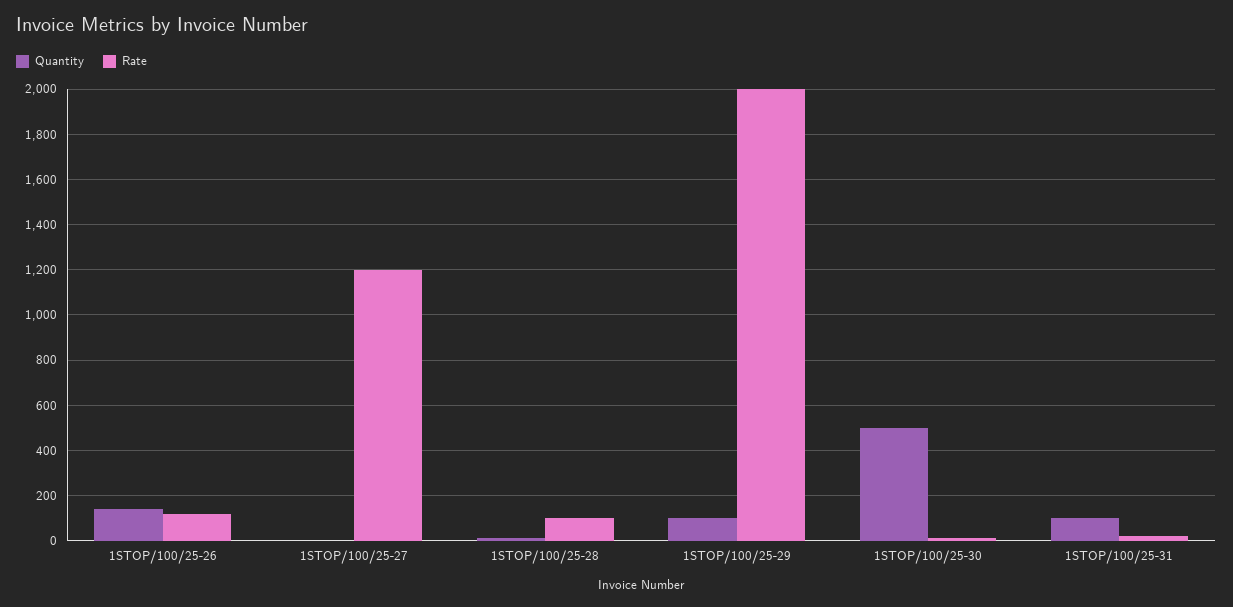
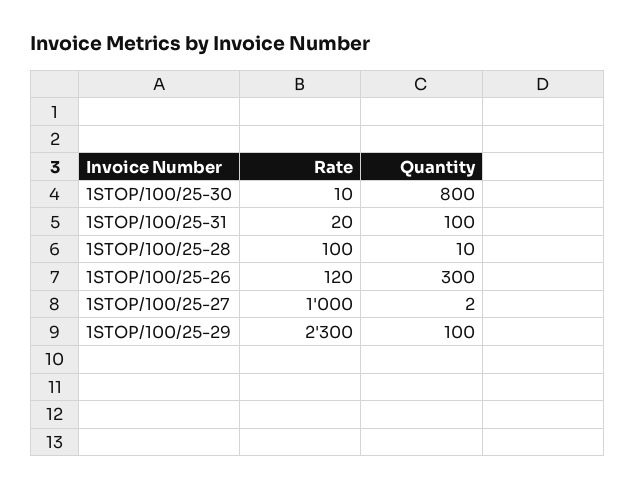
Quantity, 1STOP/100/25-26: 150 -> 300
Rate, 1STOP/100/25-27: 1200 -> 1000
Rate, 1STOP/100/25-29: 2000 -> 2300
Quantity, 1STOP/100/25-30: 500 -> 800

